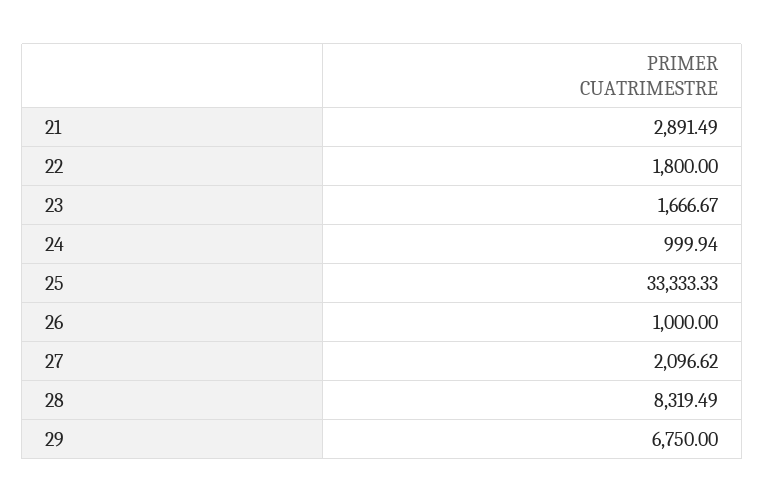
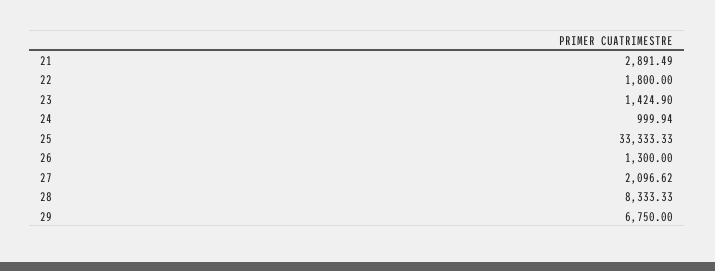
23: 1666.67 -> 1424.9
26: 1000 -> 1300
28: 8319.49 -> 8333.33

